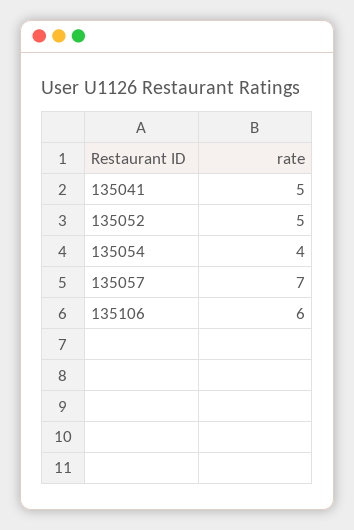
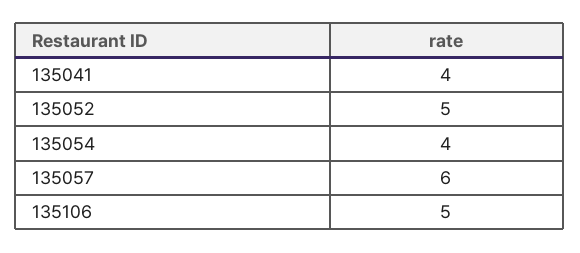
135041: 5 -> 4
135057: 7 -> 6
135106: 6 -> 5

